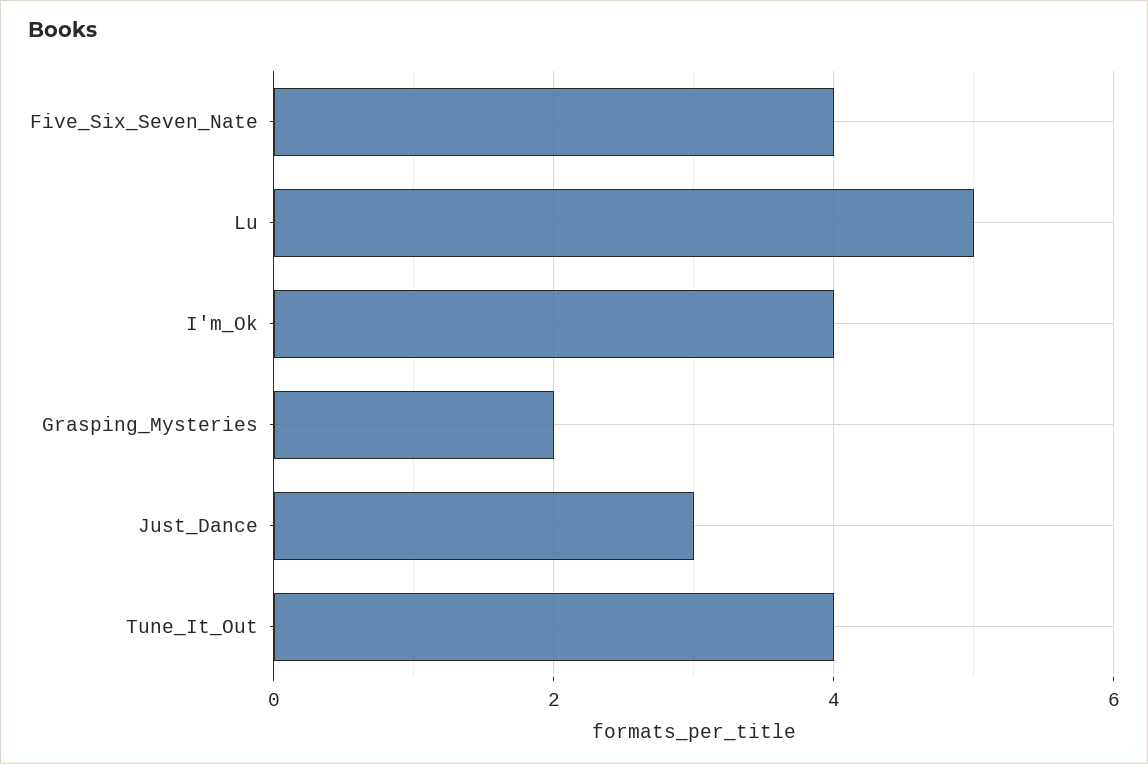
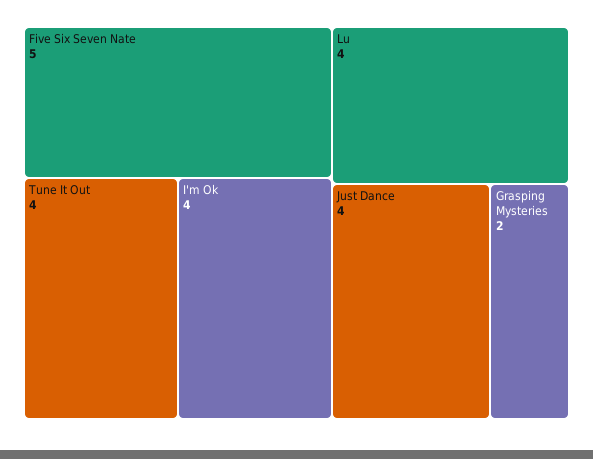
Five_Six_Seven_Nate: 4 -> 5
Lu: 5 -> 4
Just_Dance: 3 -> 4

